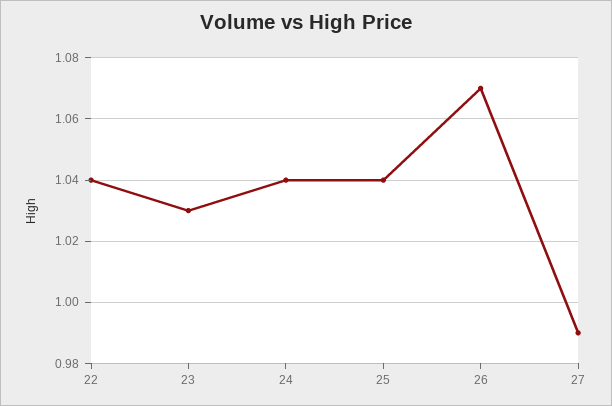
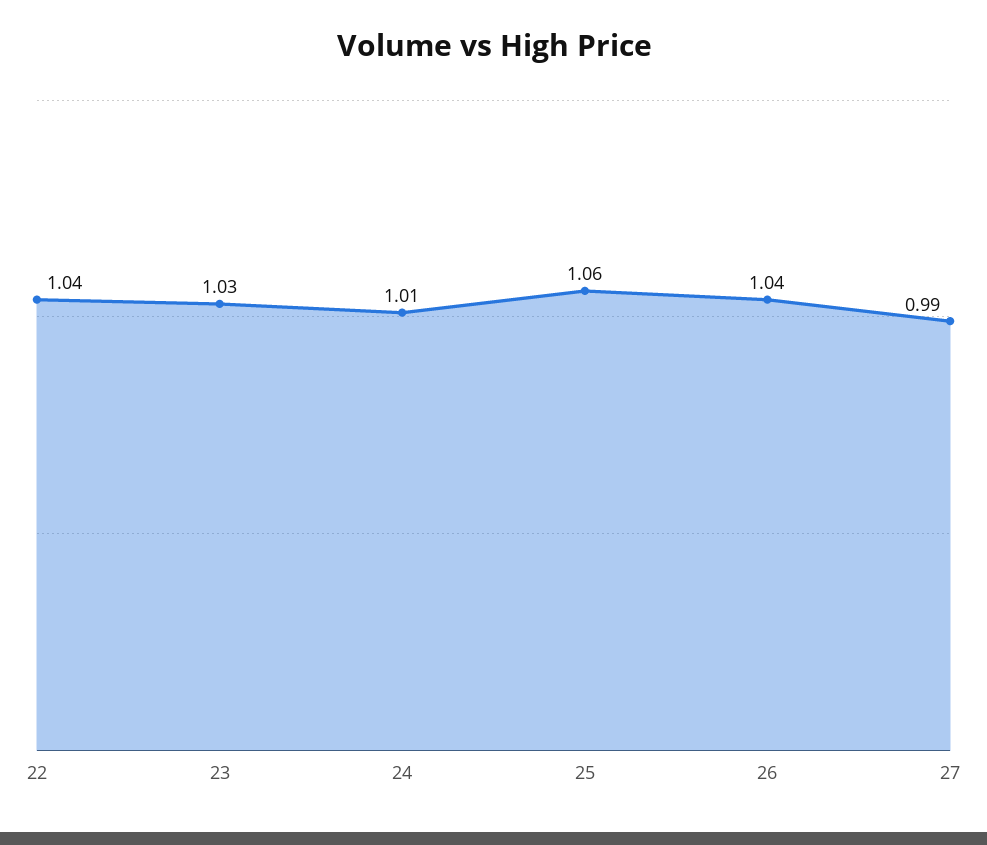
24: 1.04 -> 1.01
25: 1.04 -> 1.06
26: 1.07 -> 1.04

